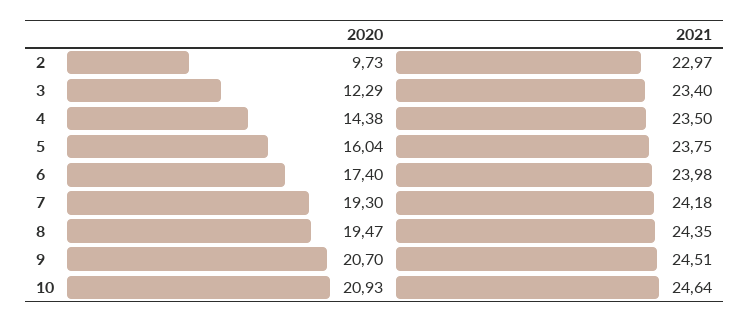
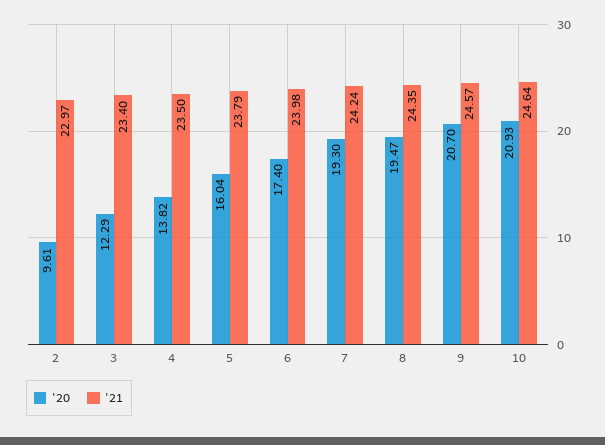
2020, 2: 9.73 -> 9.61
2020, 4: 14.38 -> 13.82
2021, 5: 23.75 -> 23.79
2021, 7: 24.18 -> 24.24
2021, 9: 24.51 -> 24.57

